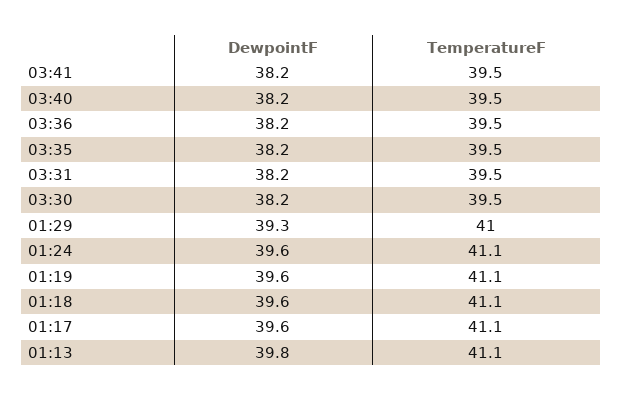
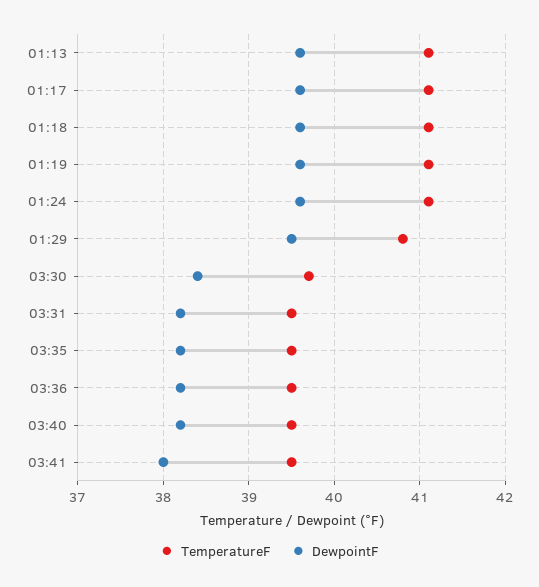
DewpointF, 03:41: 38.2 -> 38
DewpointF, 03:30: 38.2 -> 38.4
TemperatureF, 03:30: 39.5 -> 39.7
DewpointF, 01:29: 39.3 -> 39.5
TemperatureF, 01:29: 41 -> 40.8
DewpointF, 01:13: 39.8 -> 39.6

